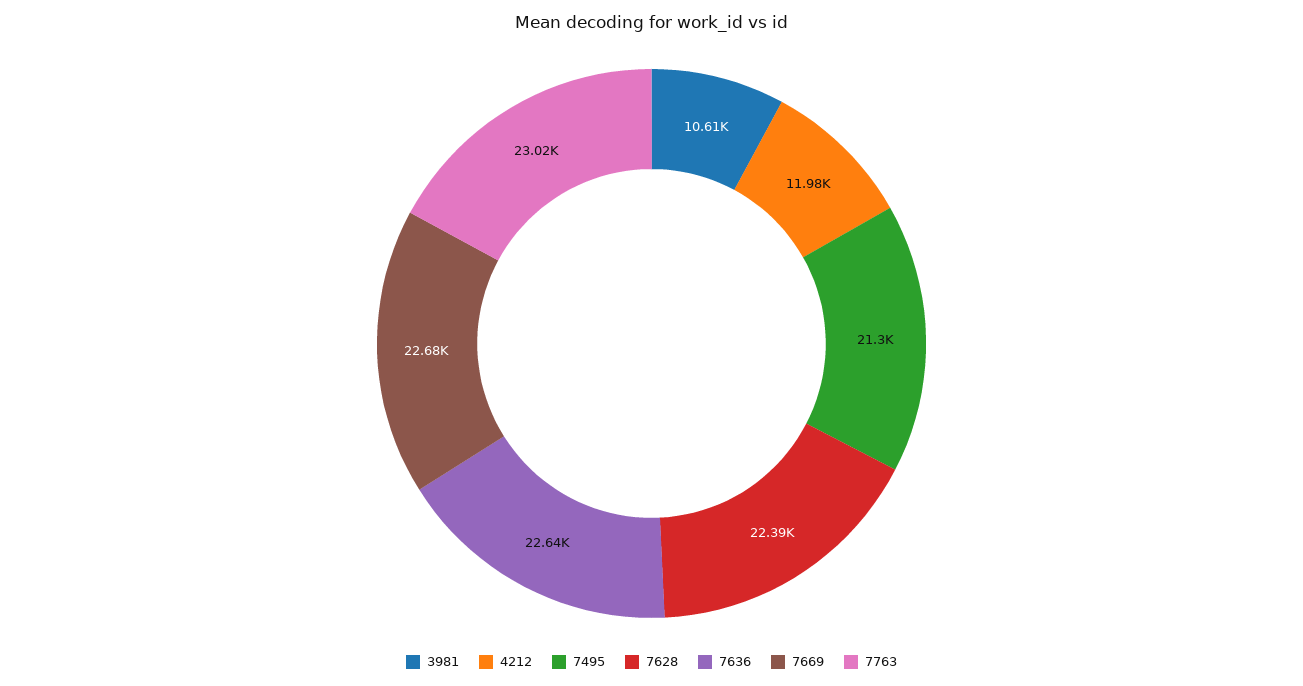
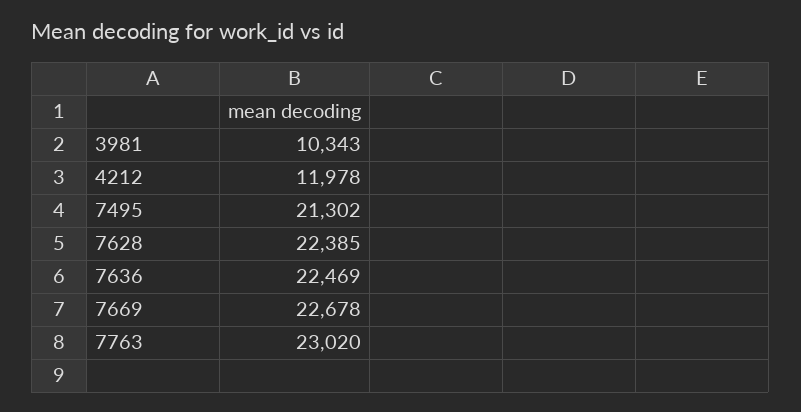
3981: 10610 -> 10343
7636: 22640 -> 22469

